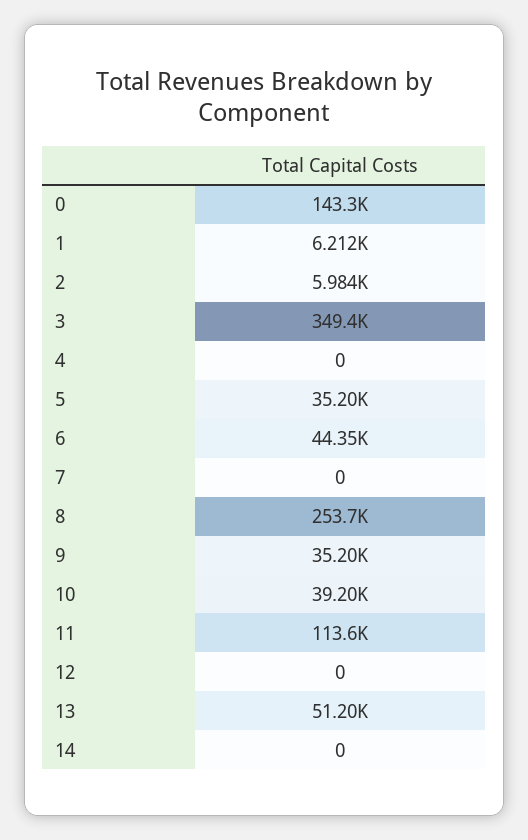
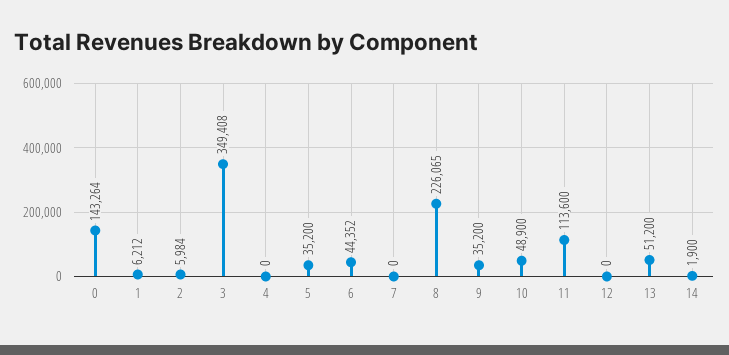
8: 253700 -> 226065
10: 39200 -> 48900
14: 0 -> 1900

